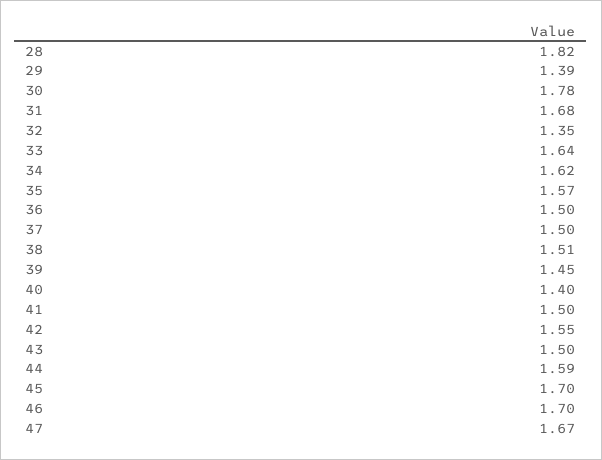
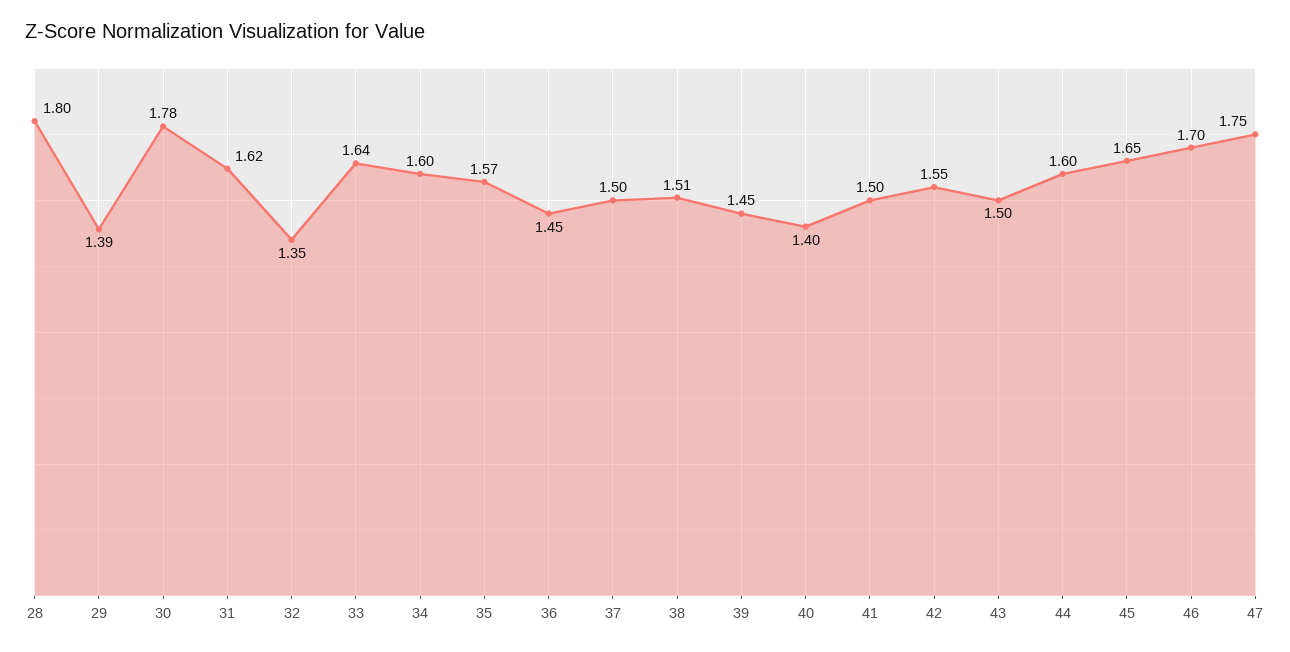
28: 1.82 -> 1.8
31: 1.68 -> 1.62
34: 1.62 -> 1.6
36: 1.5 -> 1.45
44: 1.59 -> 1.6
45: 1.7 -> 1.65
47: 1.67 -> 1.75

